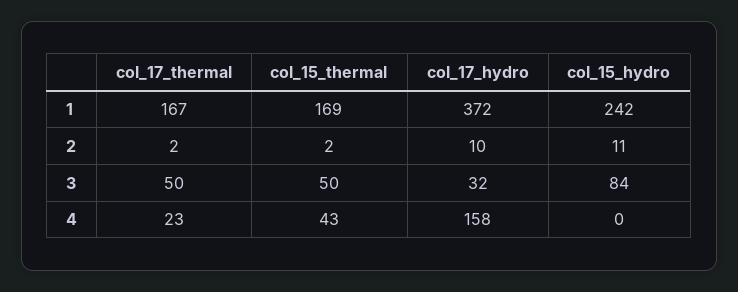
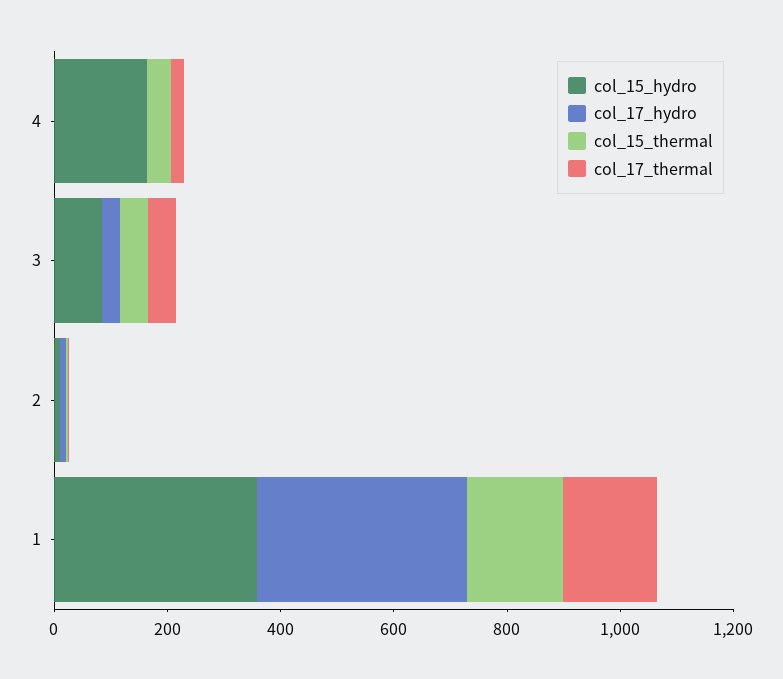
col_15_hydro, 1: 242 -> 350
col_17_hydro, 4: 158 -> 0
col_15_hydro, 4: 0 -> 150

